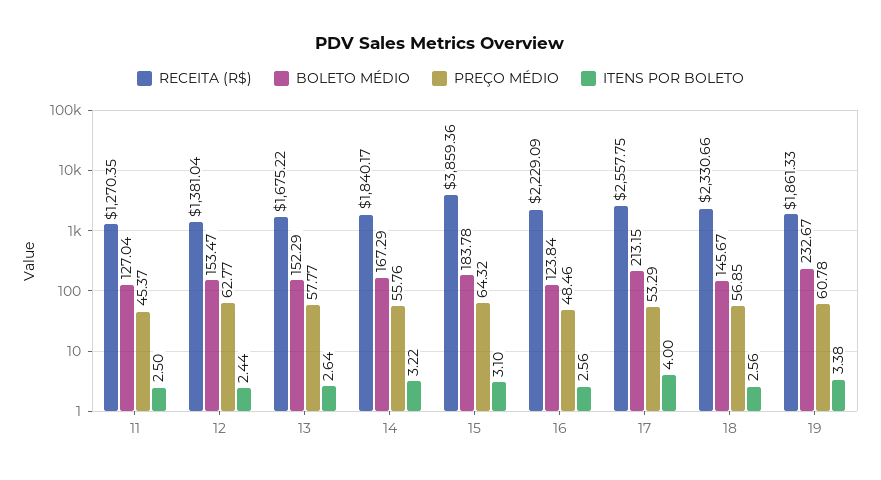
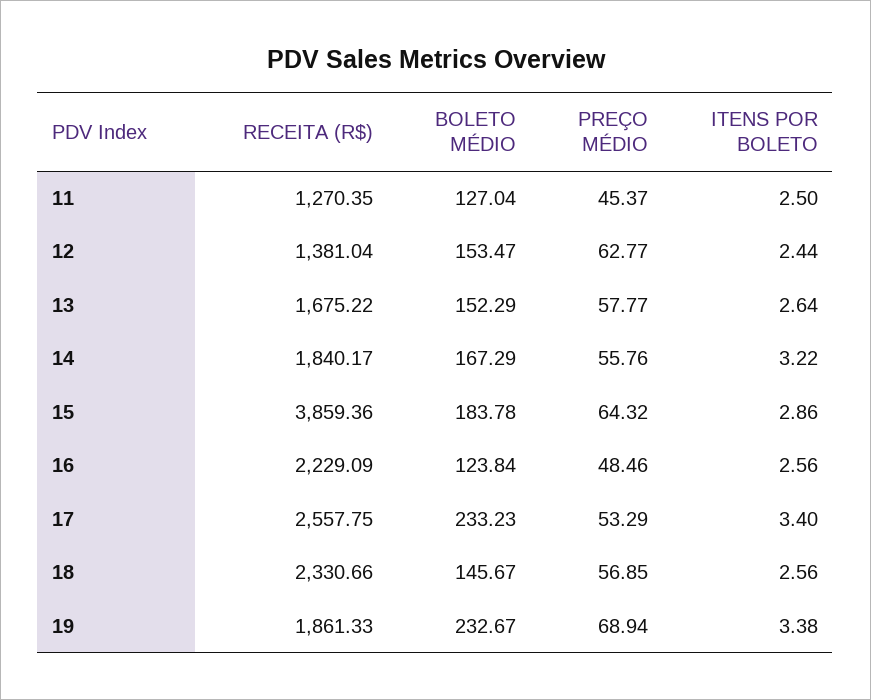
ITENS POR BOLETO, 15: 3.1 -> 2.86
BOLETO MÉDIO, 17: 213.15 -> 233.23
ITENS POR BOLETO, 17: 4 -> 3.4
PREÇO MÉDIO, 19: 60.78 -> 68.94

